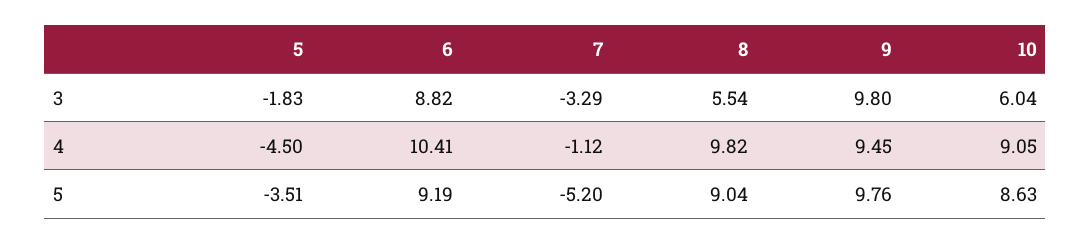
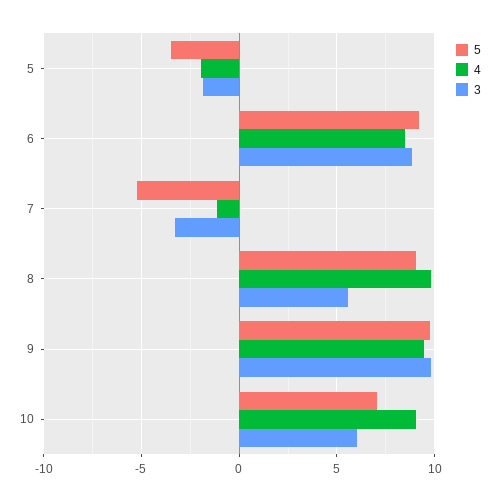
4, 5: -4.5 -> -2
4, 6: 10.41 -> 8.5
5, 10: 8.63 -> 7

